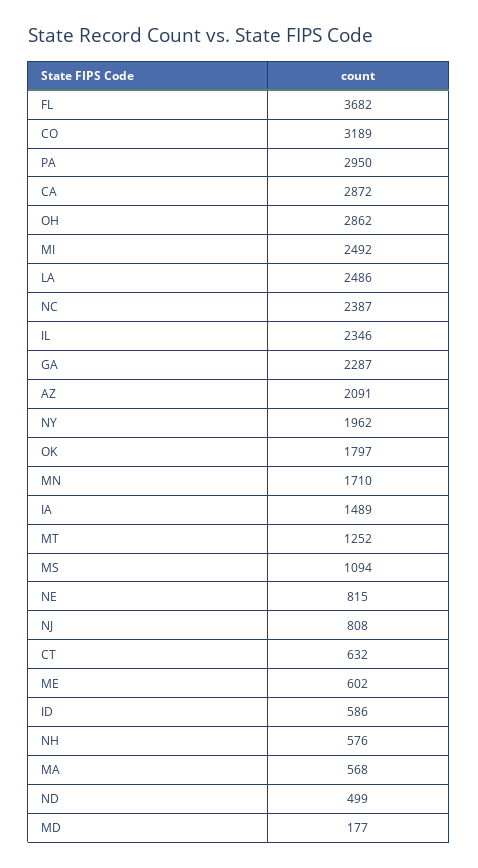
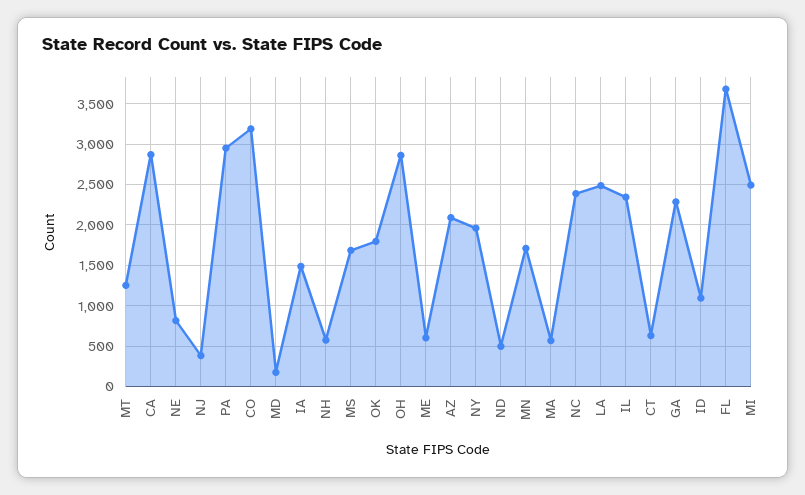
MS: 1094 -> 1700
NJ: 808 -> 400
ID: 586 -> 1100

